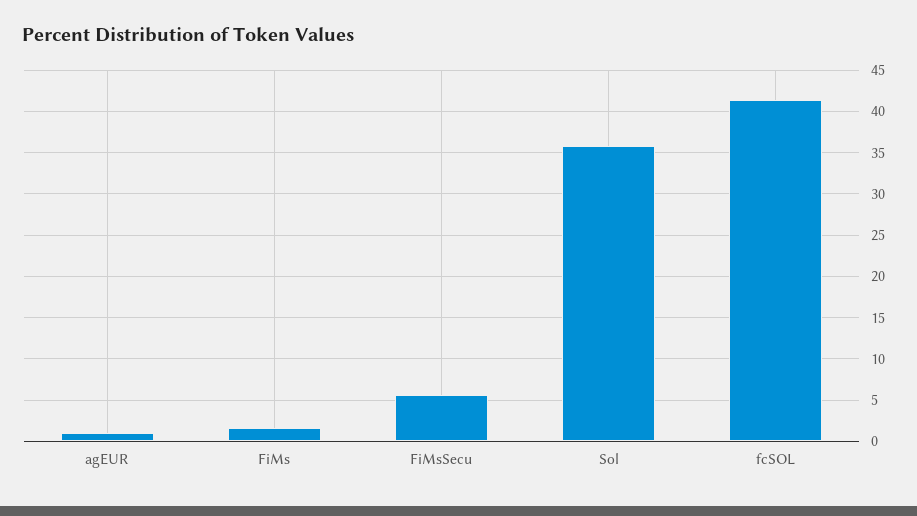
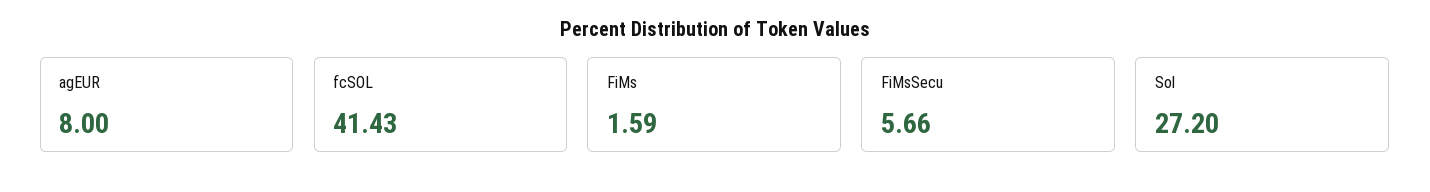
agEUR: 1 -> 8
Sol: 36 -> 27.2

